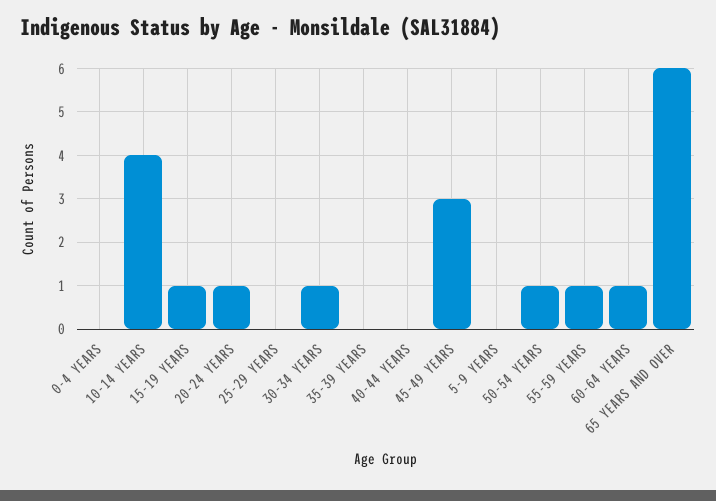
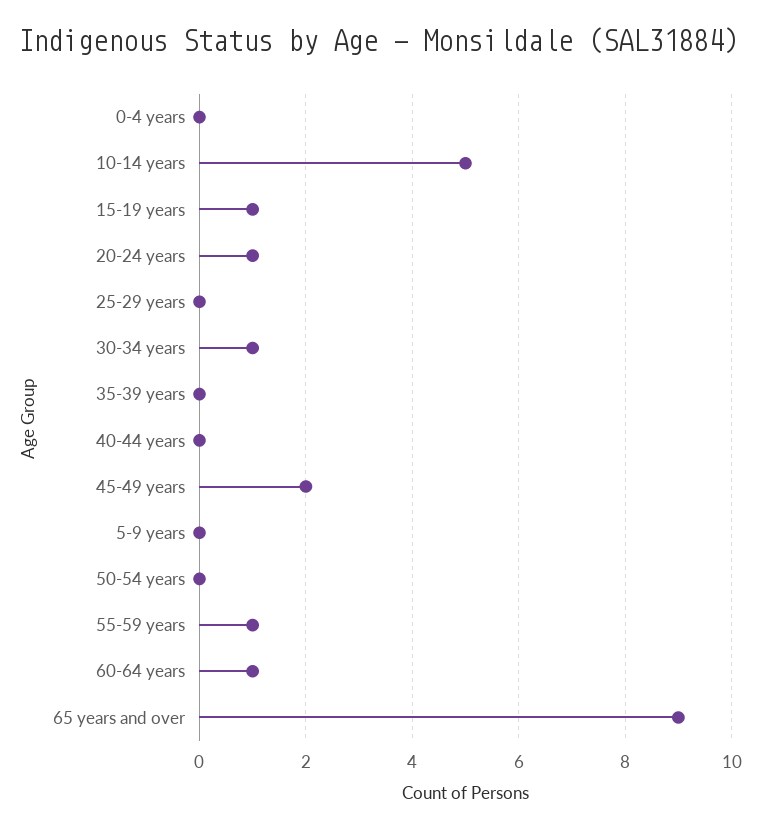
10-14 YEARS: 4 -> 5
45-49 YEARS: 3 -> 2
50-54 YEARS: 1 -> 0
65 YEARS AND OVER: 6 -> 9

